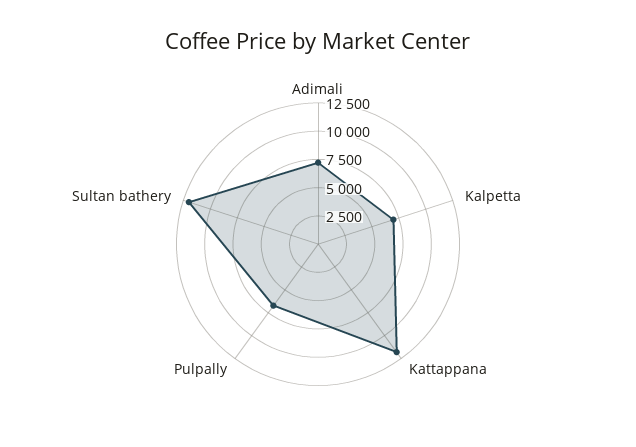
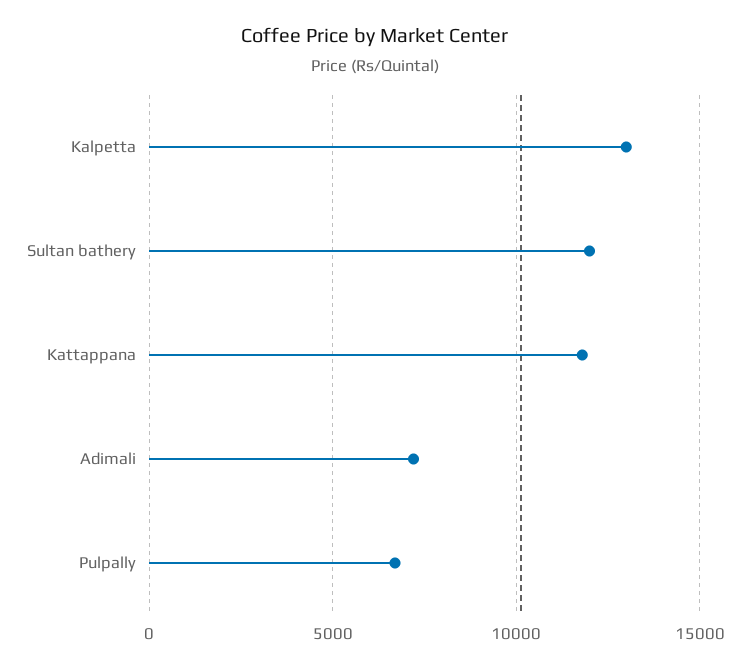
Kalpetta: 7500 -> 13000

